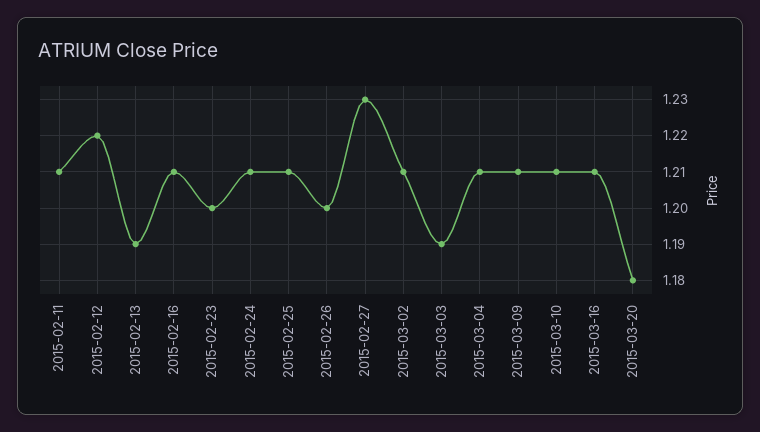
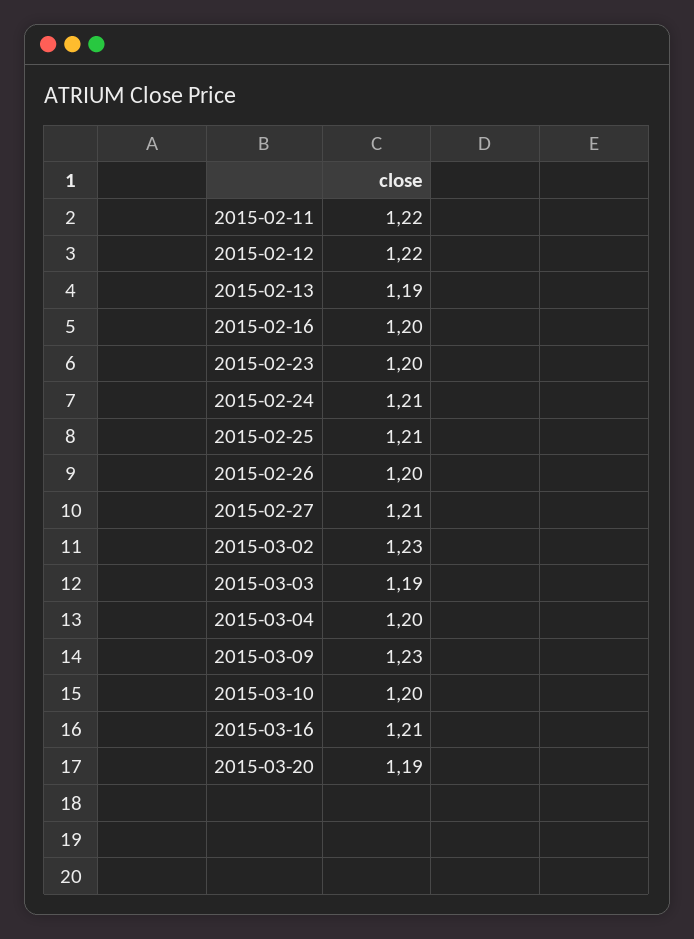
2015-02-11: 1.21 -> 1.22
2015-02-16: 1.21 -> 1.2
2015-02-27: 1.23 -> 1.21
2015-03-02: 1.21 -> 1.23
2015-03-04: 1.21 -> 1.2
2015-03-09: 1.21 -> 1.23
2015-03-10: 1.21 -> 1.2
2015-03-20: 1.18 -> 1.19

